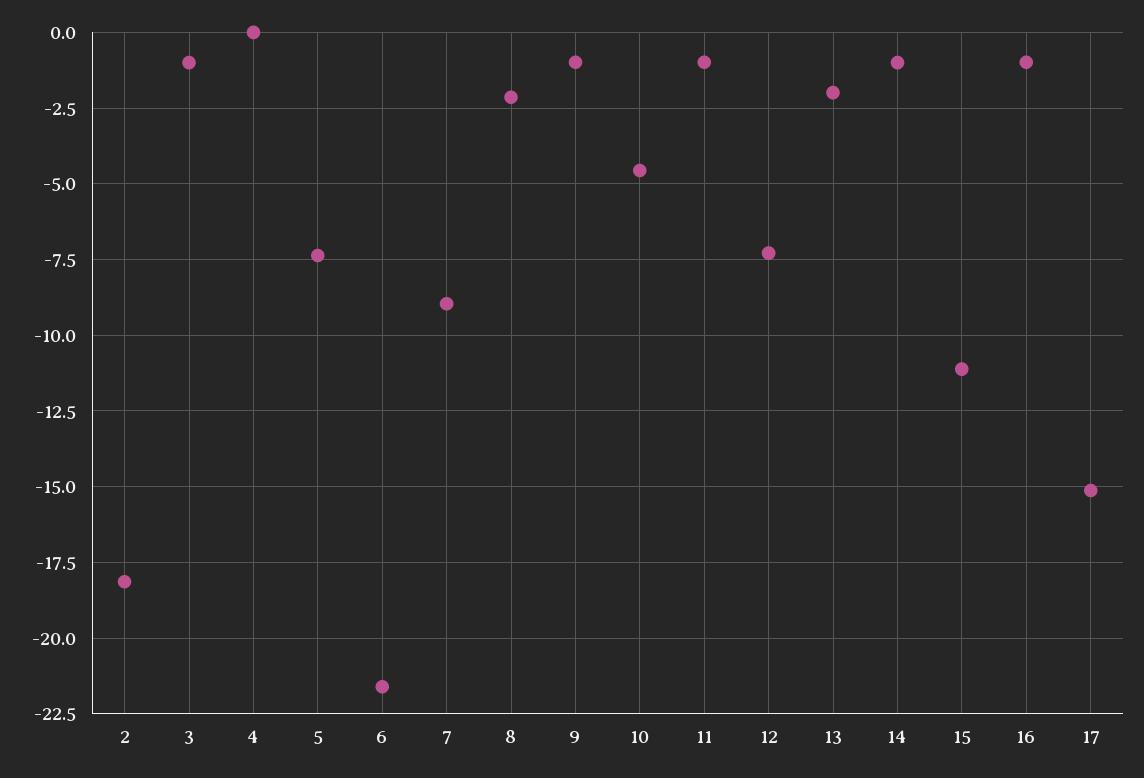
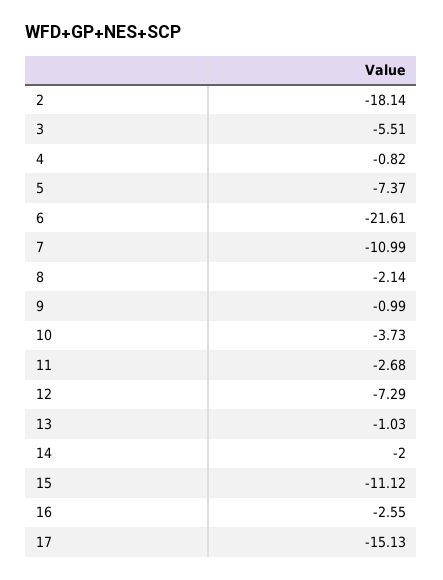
3: -1 -> -5.51
4: 0 -> -0.82
7: -9 -> -10.99
10: -4.5 -> -3.73
11: -1 -> -2.68
13: -2 -> -1.03
14: -1 -> -2
16: -1 -> -2.55

